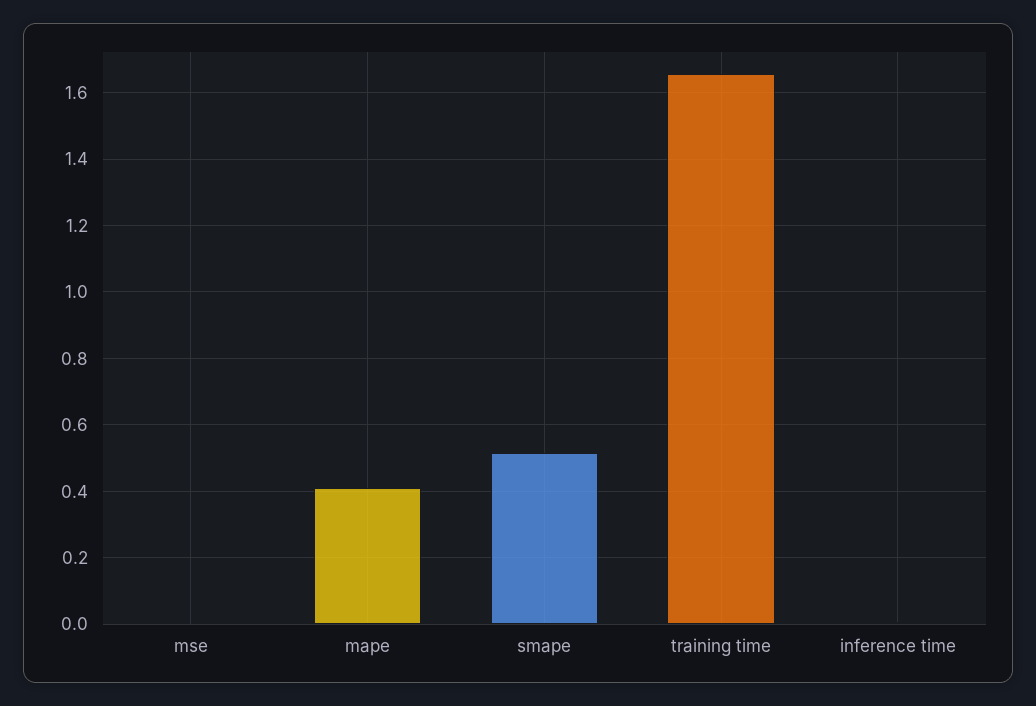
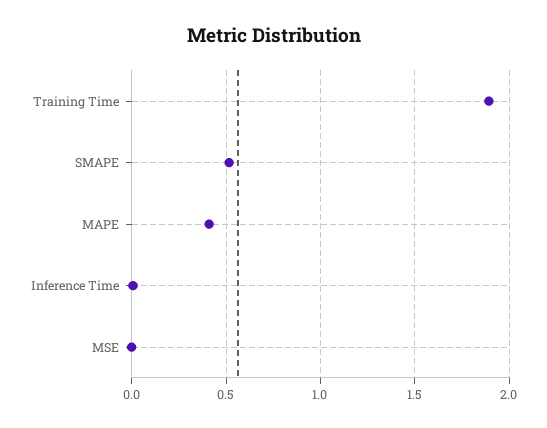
training time: 1.66 -> 1.9

